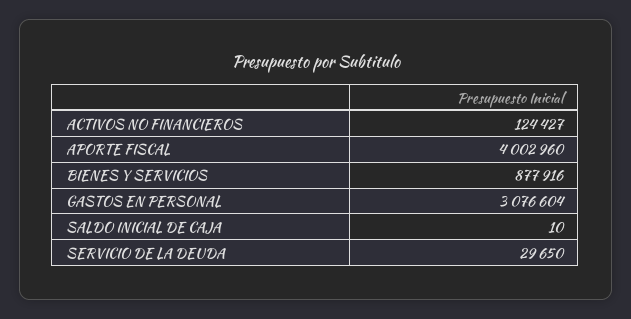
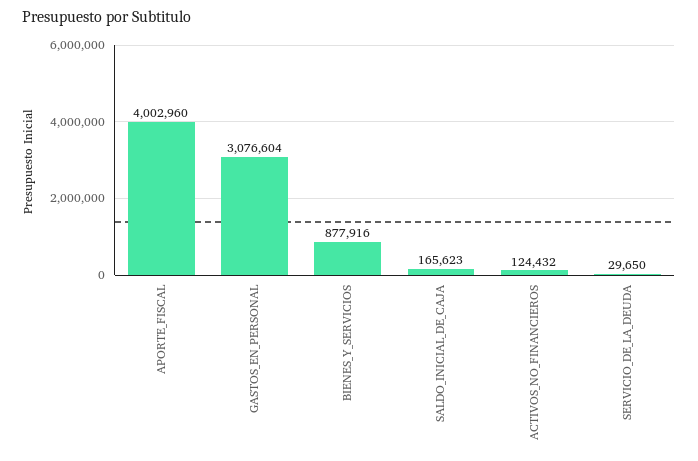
ACTIVOS NO FINANCIEROS: 124427 -> 124432
SALDO INICIAL DE CAJA: 10 -> 165623

